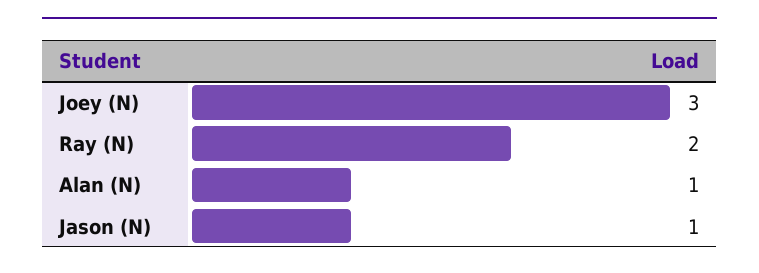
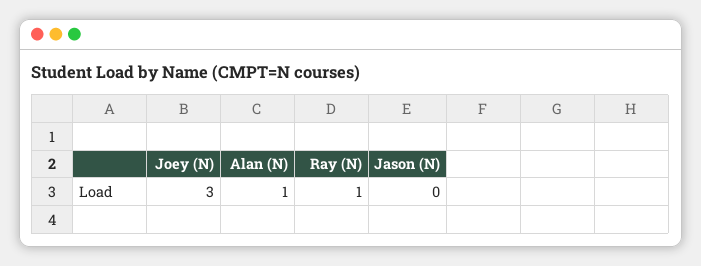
Ray (N): 2 -> 1
Jason (N): 1 -> 0

